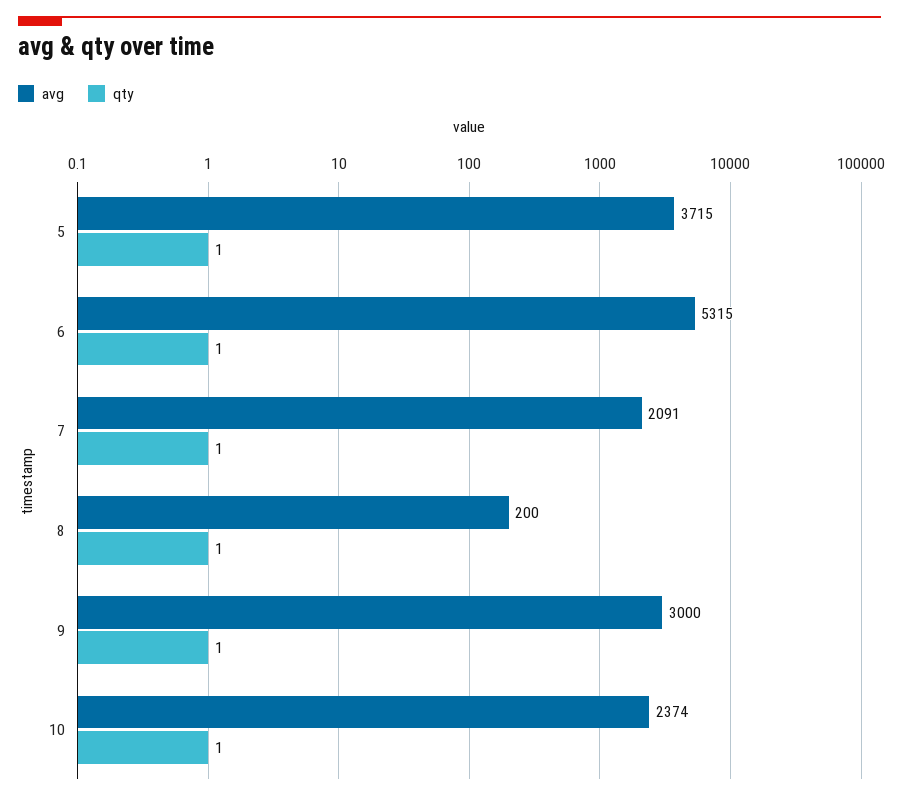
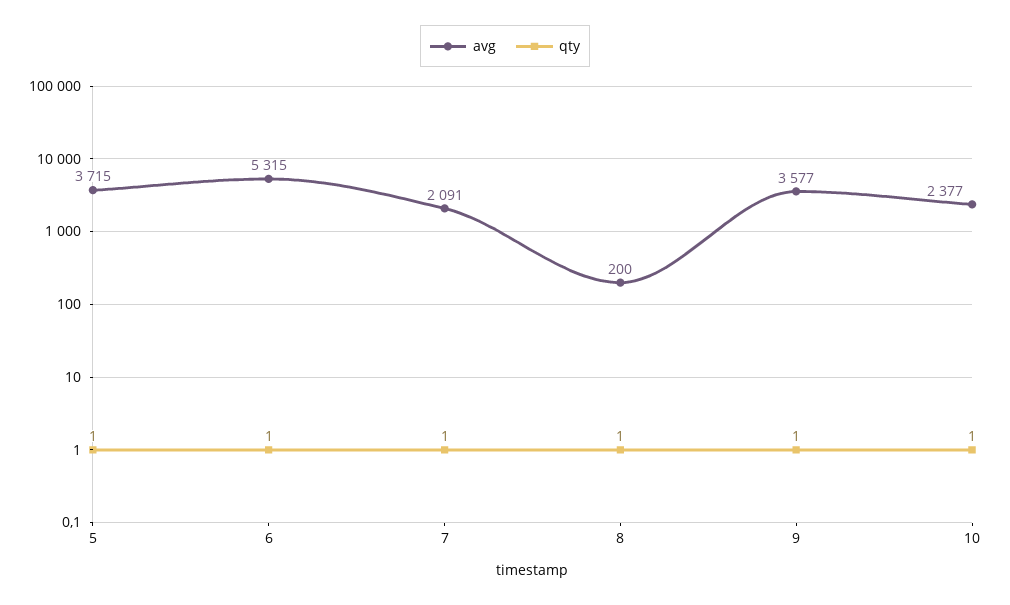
avg, 9: 3000 -> 3577
avg, 10: 2374 -> 2377

